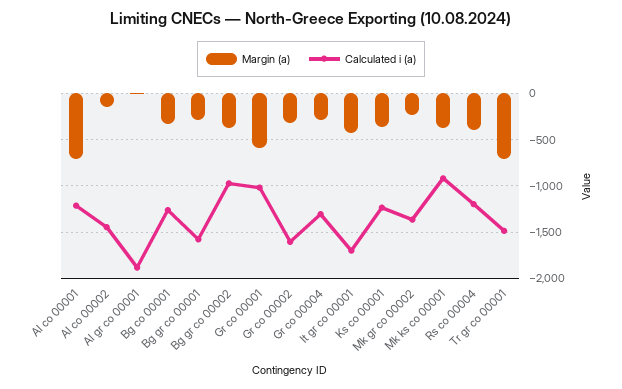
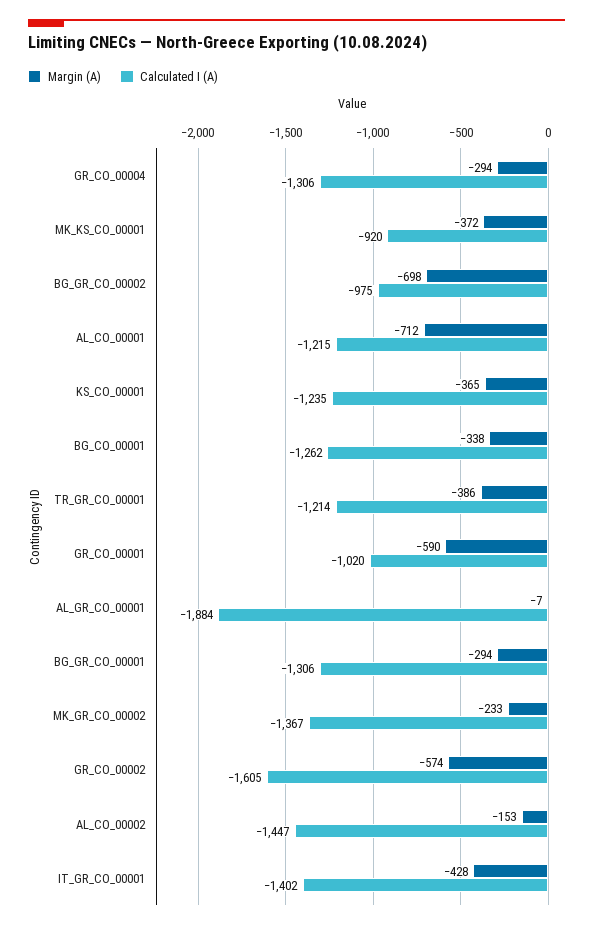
Calculated i (a), Bg gr co 00001: -1600 -> -1306
Margin (a), Bg gr co 00002: -400 -> -698
Margin (a), Gr co 00002: -300 -> -574
Calculated i (a), It gr co 00001: -1700 -> -1402
Margin (a), Rs co 00004: -400 -> none
Calculated i (a), Rs co 00004: -1200 -> none
Margin (a), Tr gr co 00001: -700 -> -386
Calculated i (a), Tr gr co 00001: -1500 -> -1214

